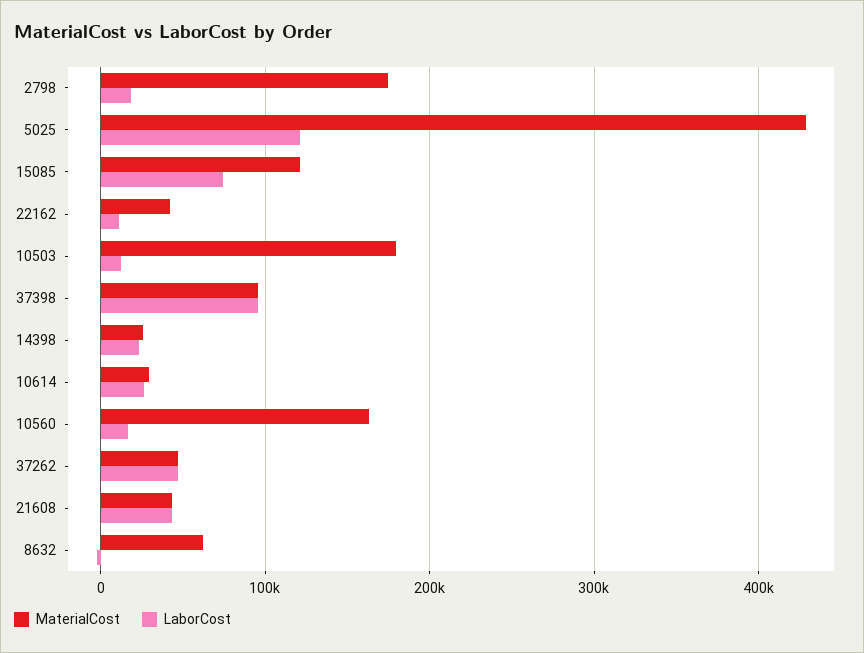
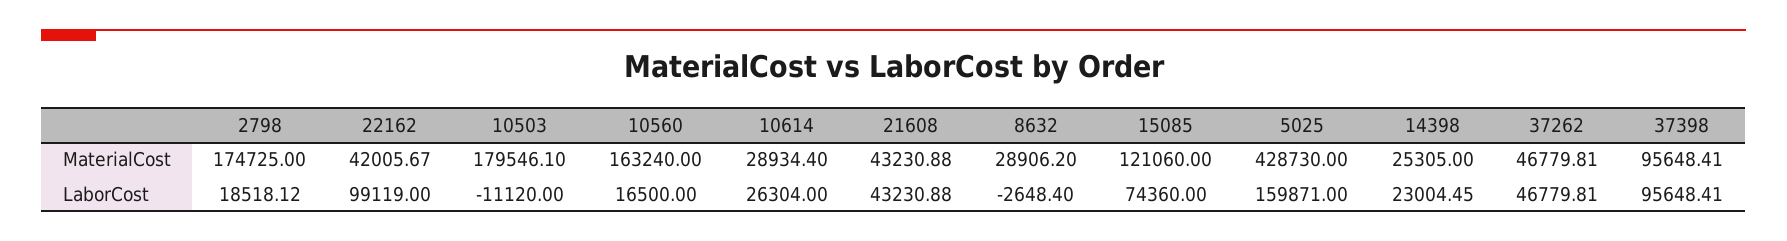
LaborCost, 5025: 120000 -> 159871
LaborCost, 22162: 10000 -> 99119
LaborCost, 10503: 10000 -> -11120
MaterialCost, 8632: 60000 -> 28906.2

